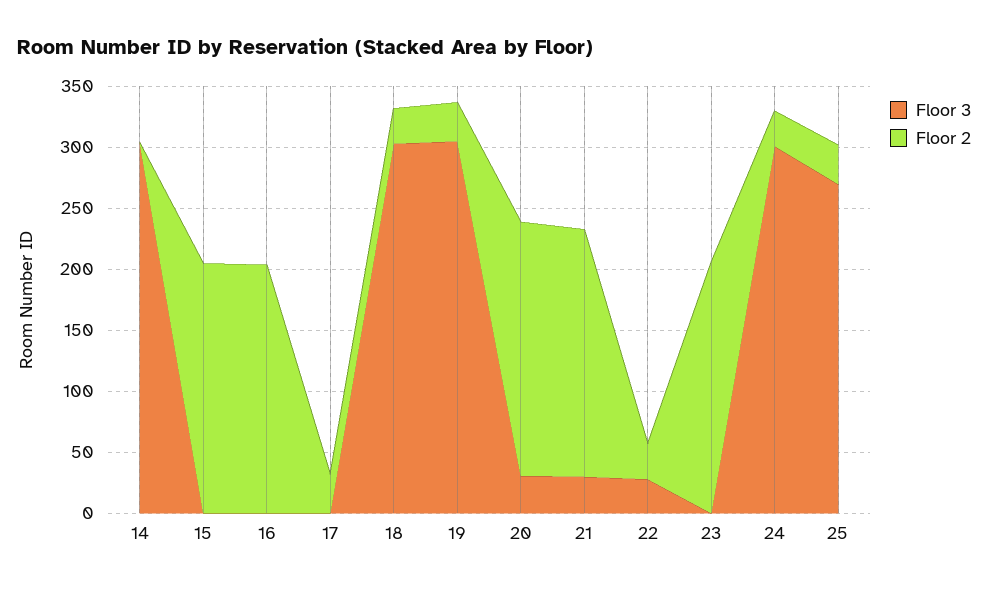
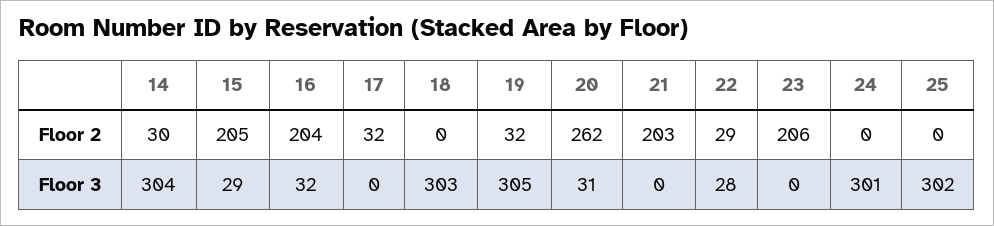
Floor 2, 14: 0 -> 30
Floor 3, 15: 0 -> 29
Floor 3, 16: 0 -> 32
Floor 2, 18: 30 -> 0
Floor 2, 20: 210 -> 262
Floor 3, 21: 30 -> 0
Floor 2, 24: 30 -> 0
Floor 3, 25: 270 -> 302
Floor 2, 25: 30 -> 0

